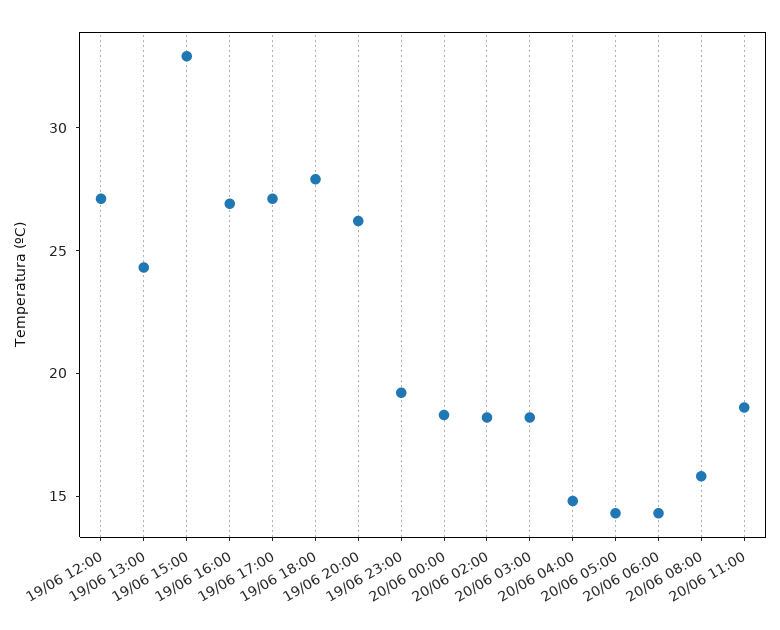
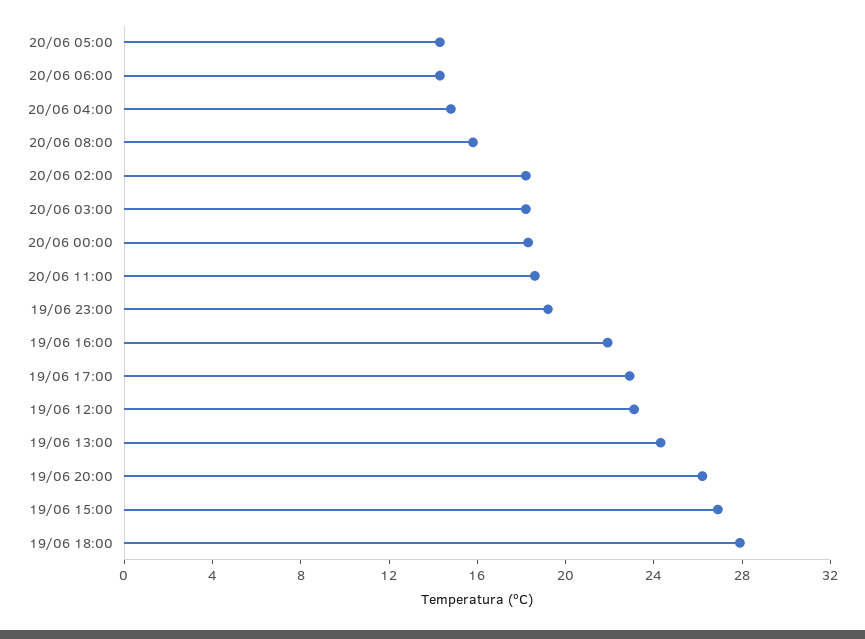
19/06 12:00: 27 -> 23
19/06 15:00: 33 -> 27
19/06 16:00: 27 -> 22
19/06 17:00: 27 -> 23

